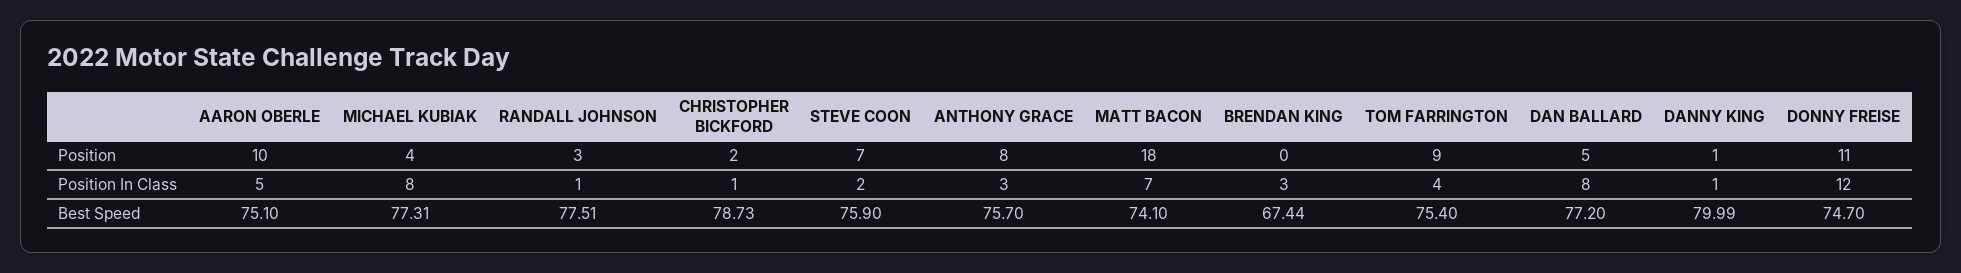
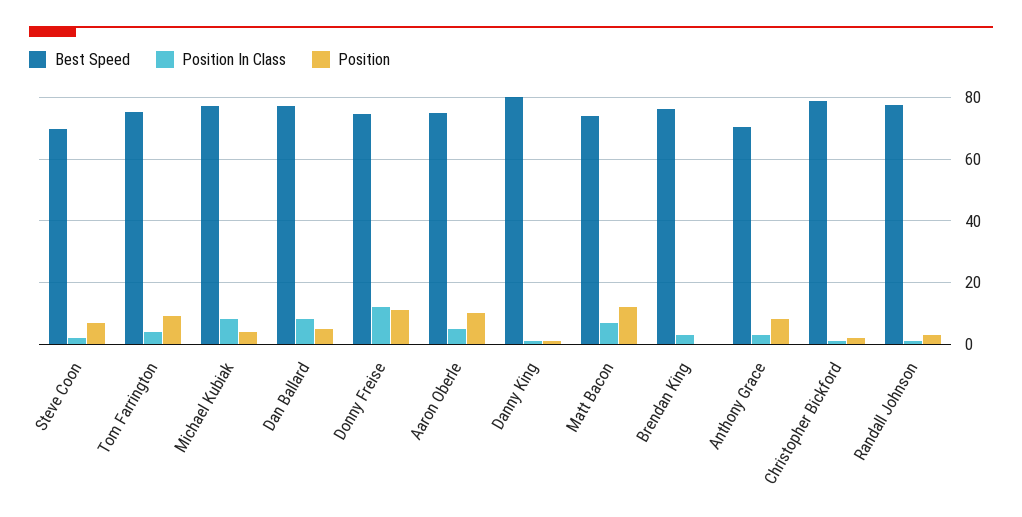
Position, MATT BACON: 18 -> 12
Best Speed, STEVE COON: 75.9 -> 70
Best Speed, ANTHONY GRACE: 75.7 -> 70
Best Speed, BRENDAN KING: 67.44 -> 76

